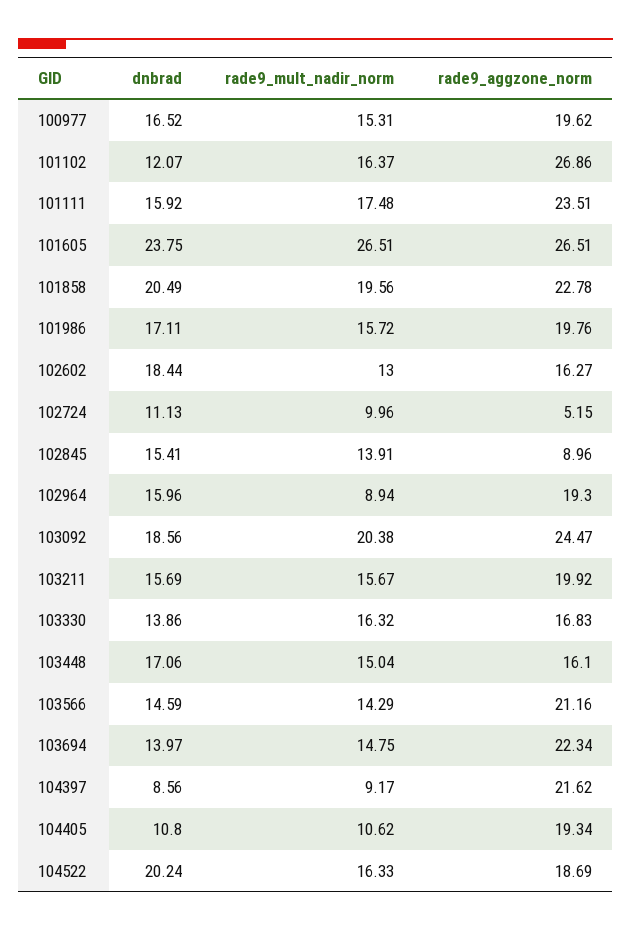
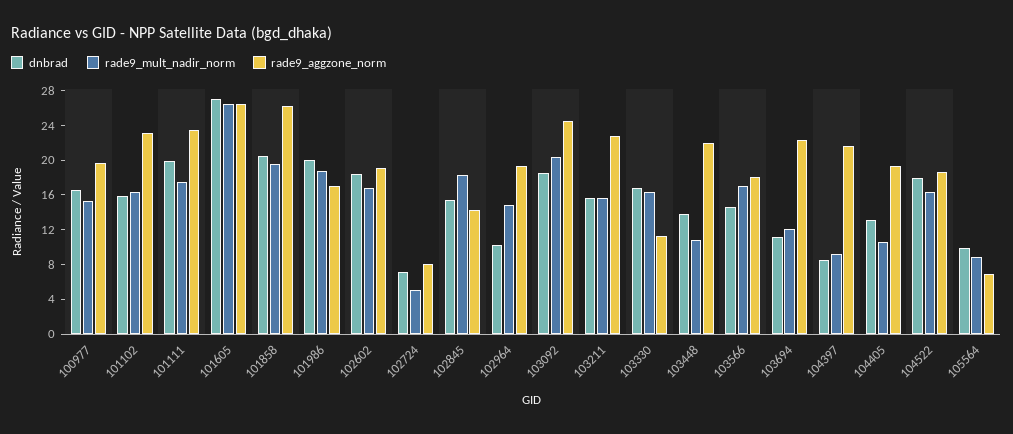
dnbrad, 101102: 12.07 -> 16
rade9_aggzone_norm, 101102: 26.86 -> 23
dnbrad, 101111: 15.92 -> 20
dnbrad, 101605: 23.75 -> 27
rade9_aggzone_norm, 101858: 22.78 -> 26
dnbrad, 101986: 17.11 -> 20
rade9_mult_nadir_norm, 101986: 15.72 -> 19
rade9_aggzone_norm, 101986: 19.76 -> 17
rade9_mult_nadir_norm, 102602: 13 -> 17
rade9_aggzone_norm, 102602: 16.27 -> 19
dnbrad, 102724: 11.13 -> 7
rade9_mult_nadir_norm, 102724: 9.96 -> 5
rade9_aggzone_norm, 102724: 5.15 -> 8
rade9_mult_nadir_norm, 102845: 13.91 -> 18
rade9_aggzone_norm, 102845: 8.96 -> 14
dnbrad, 102964: 15.96 -> 10
rade9_mult_nadir_norm, 102964: 8.94 -> 15
rade9_aggzone_norm, 103211: 19.92 -> 23
dnbrad, 103330: 13.86 -> 17
rade9_aggzone_norm, 103330: 16.83 -> 11
dnbrad, 103448: 17.06 -> 14
rade9_mult_nadir_norm, 103448: 15.04 -> 11
rade9_aggzone_norm, 103448: 16.1 -> 22
rade9_mult_nadir_norm, 103566: 14.29 -> 17
rade9_aggzone_norm, 103566: 21.16 -> 18
dnbrad, 103694: 13.97 -> 11
rade9_mult_nadir_norm, 103694: 14.75 -> 12
dnbrad, 104405: 10.8 -> 13
dnbrad, 104522: 20.24 -> 18
dnbrad, 105564: none -> 10
rade9_mult_nadir_norm, 105564: none -> 9
rade9_aggzone_norm, 105564: none -> 7

